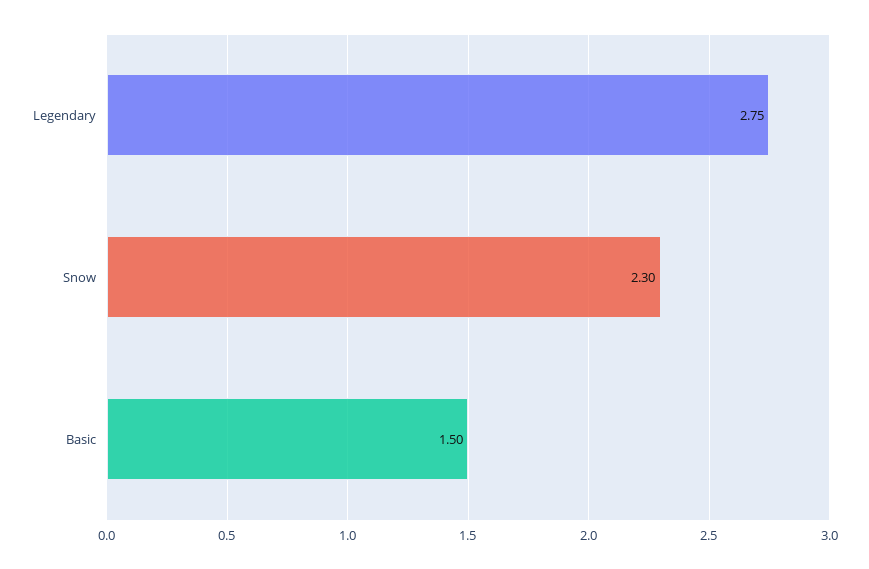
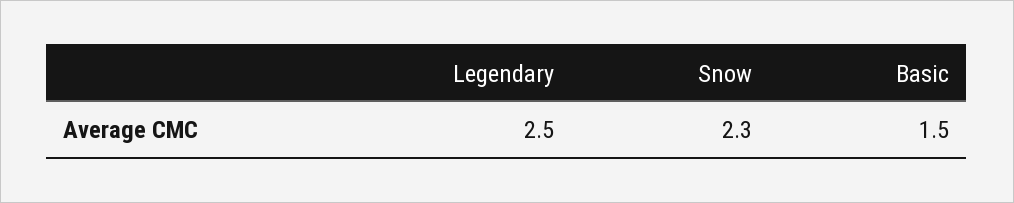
Legendary: 2.75 -> 2.5

